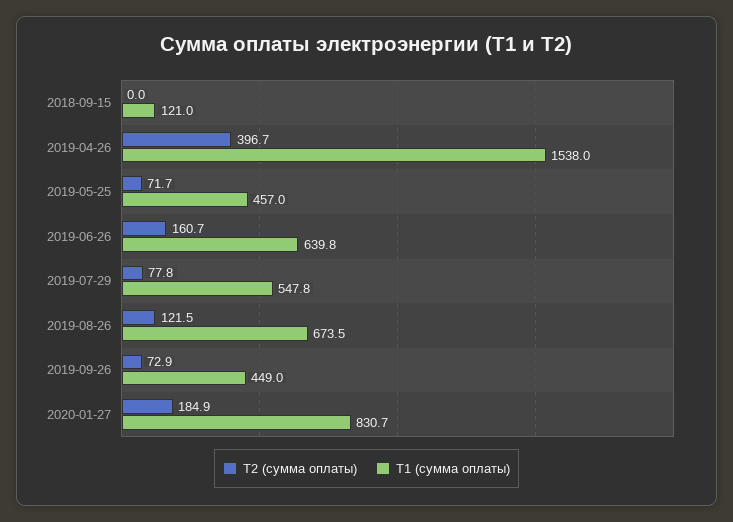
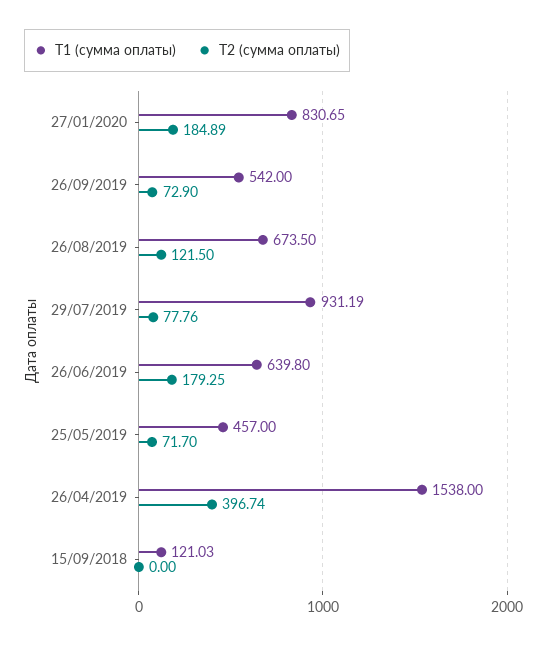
Т2 (сумма оплаты), 2019-06-26: 160.7 -> 179.25
Т1 (сумма оплаты), 2019-07-29: 547.8 -> 931.19
Т1 (сумма оплаты), 2019-09-26: 449 -> 542

